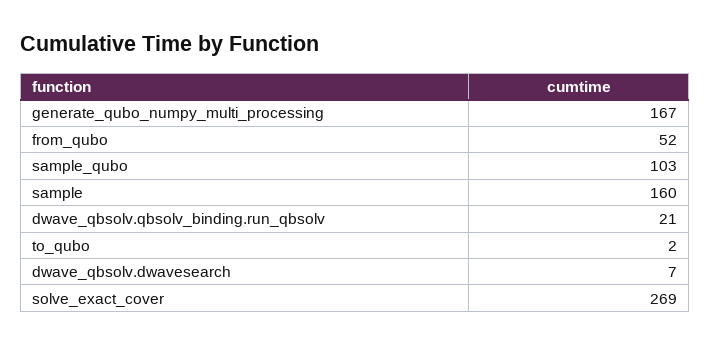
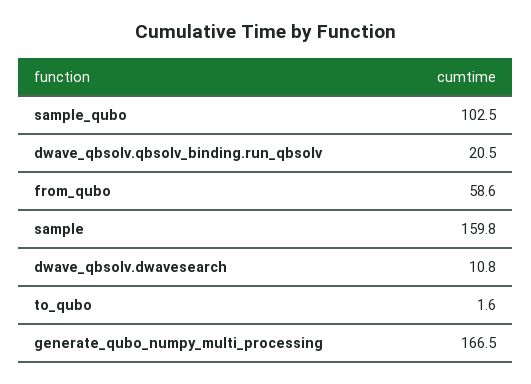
from_qubo: 52 -> 58.6
dwave_qbsolv.dwavesearch: 7 -> 10.8
solve_exact_cover: 269 -> none

